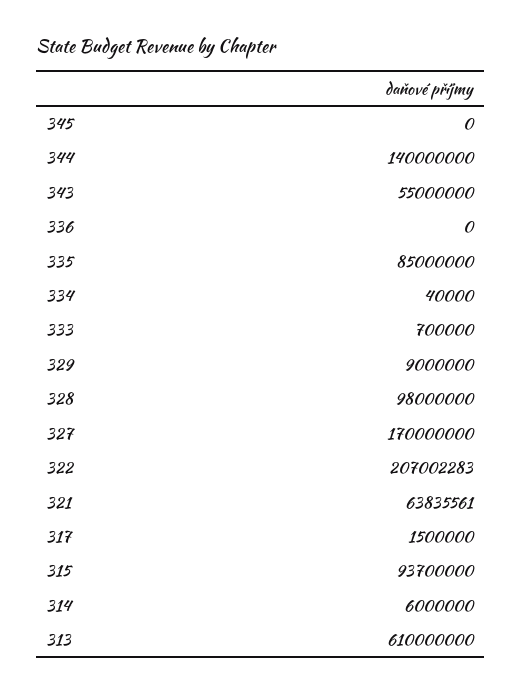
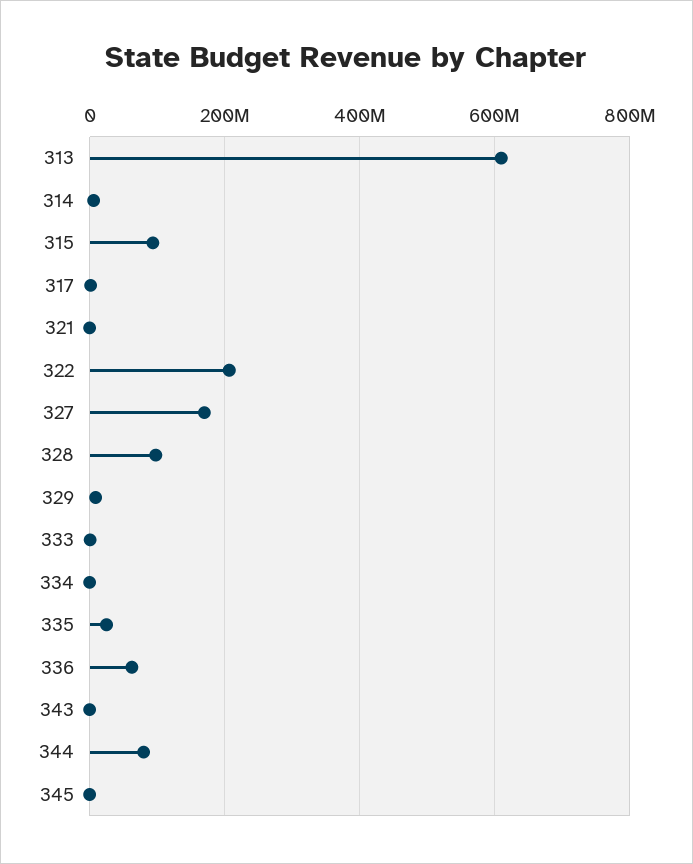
344: 140000000 -> 80000000
343: 55000000 -> 0
336: 0 -> 60000000
335: 85000000 -> 20000000
321: 63835561 -> 0

